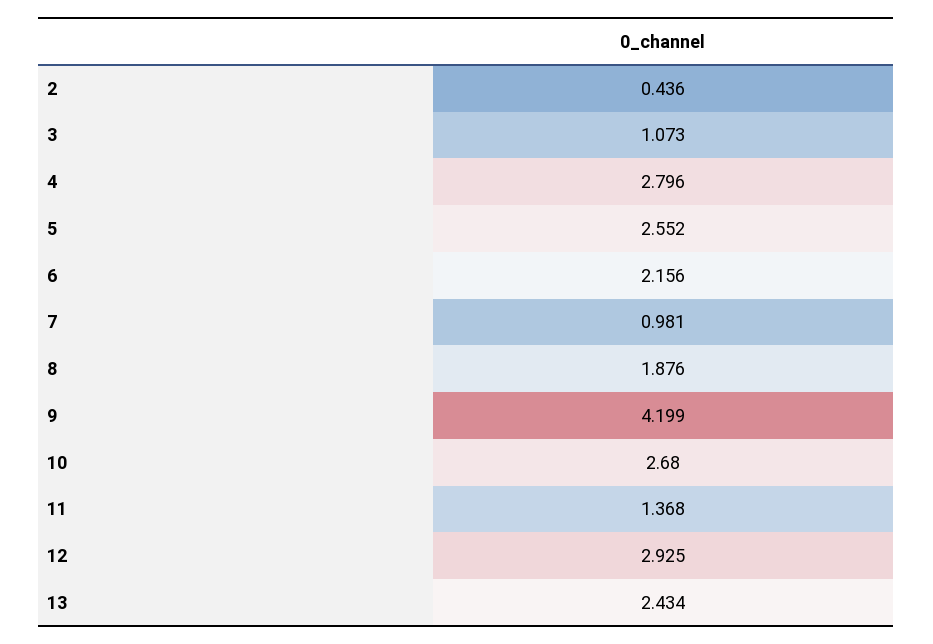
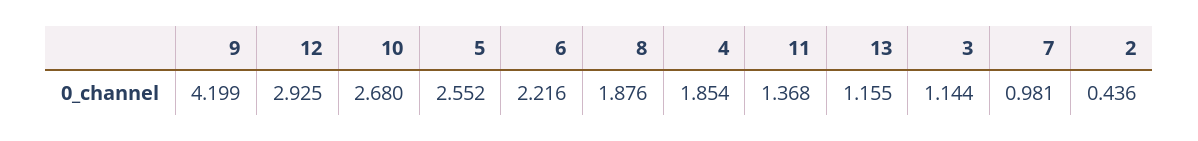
3: 1.073 -> 1.144
4: 2.796 -> 1.854
6: 2.156 -> 2.216
13: 2.434 -> 1.155

